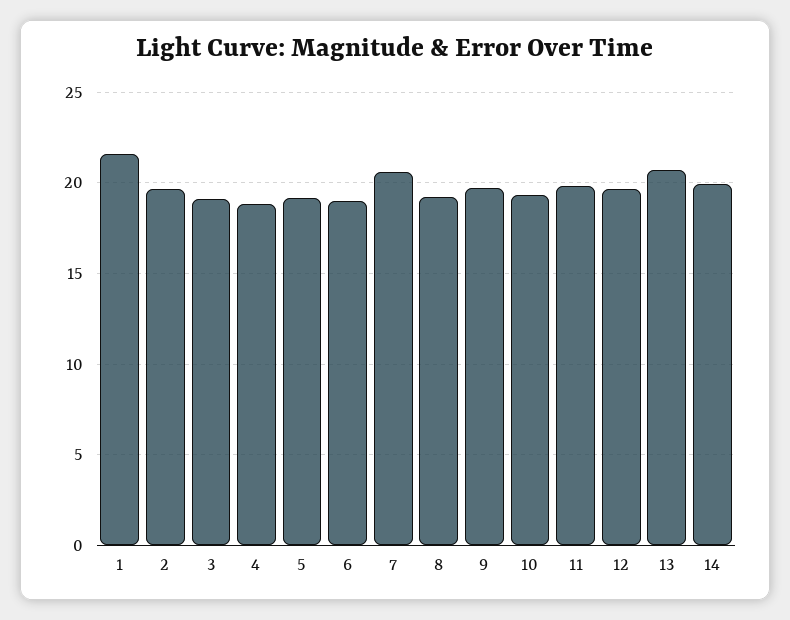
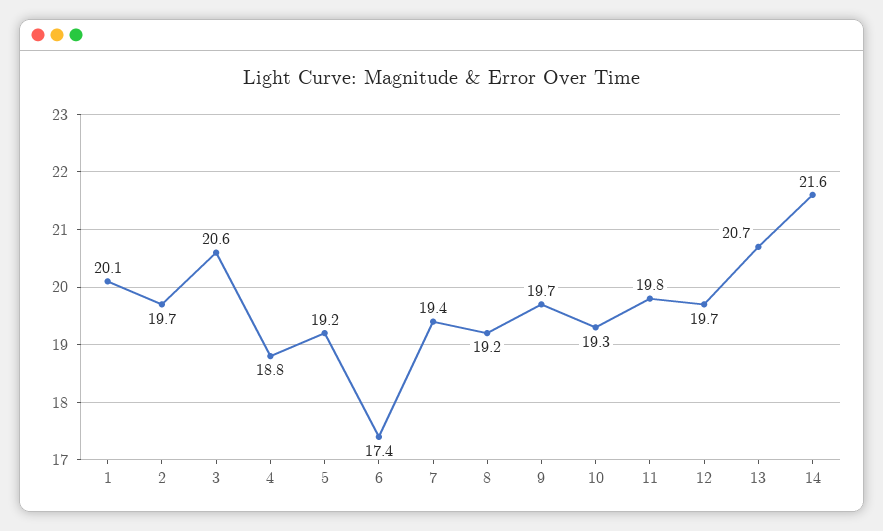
1: 21.5 -> 20.1
3: 19 -> 20.6
6: 19 -> 17.4
7: 20.5 -> 19.4
14: 20 -> 21.6

